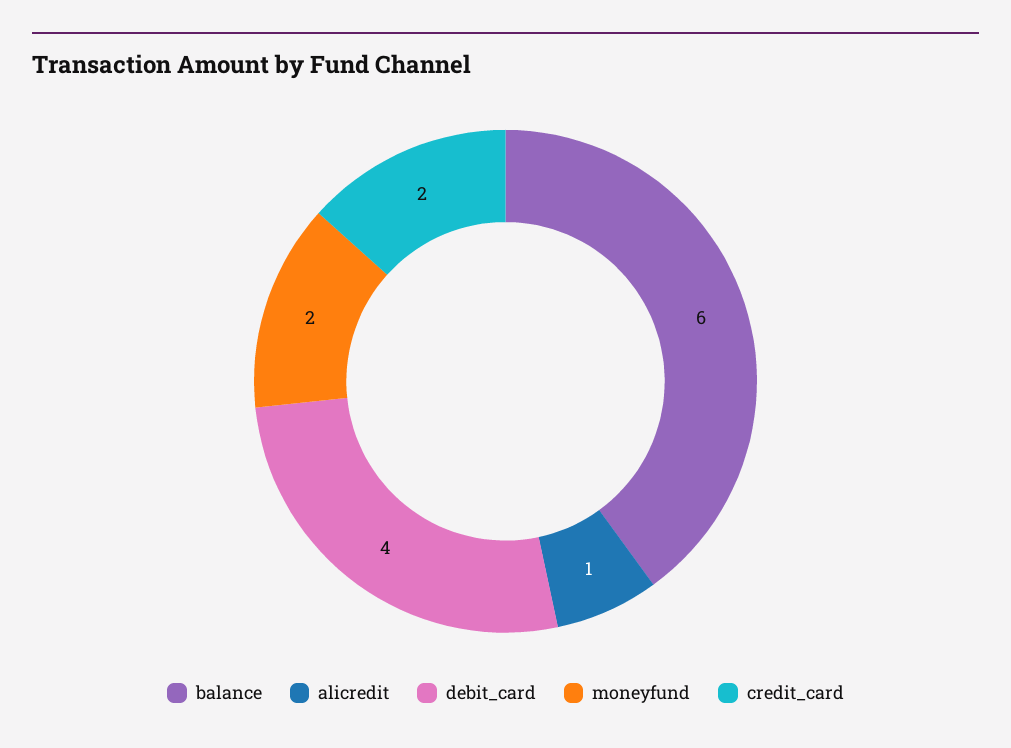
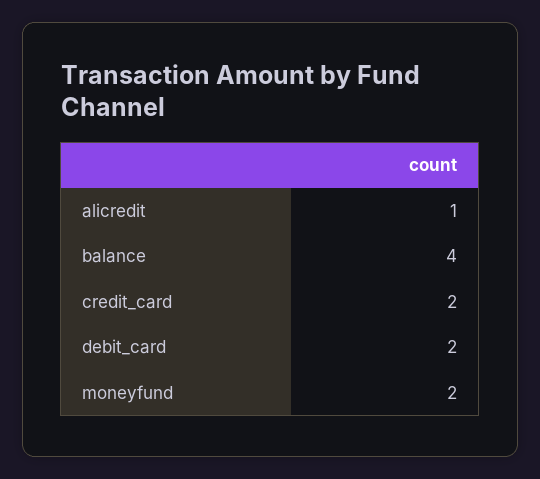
balance: 6 -> 4
debit_card: 4 -> 2

